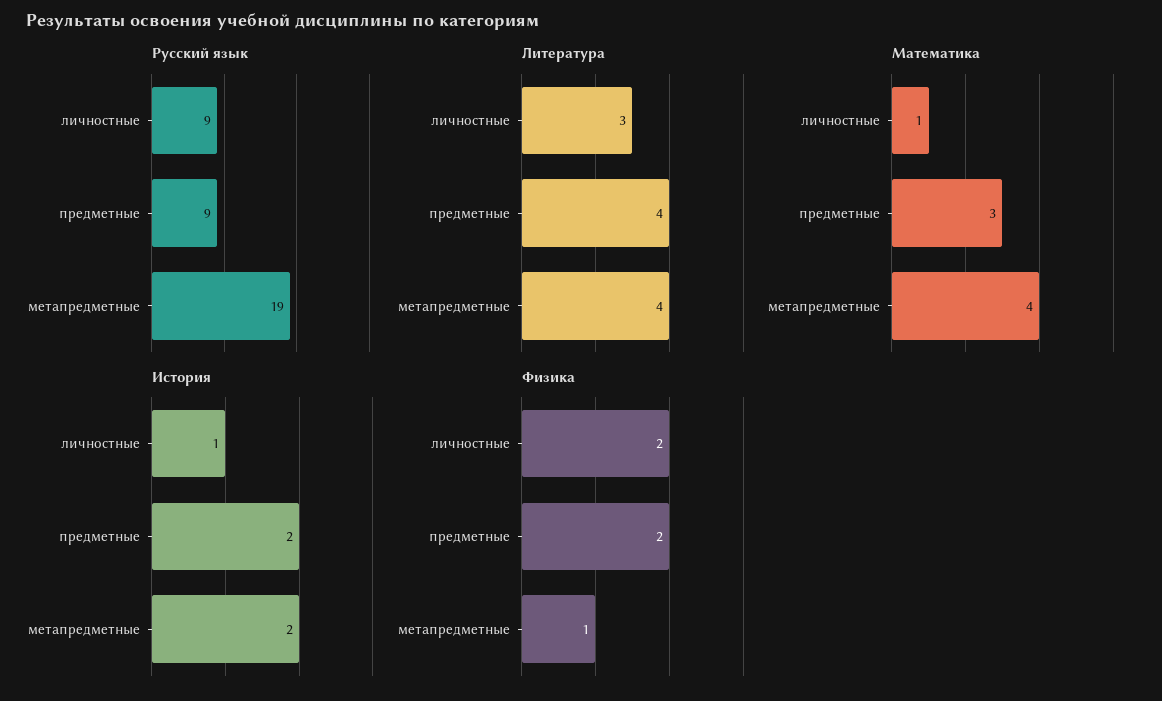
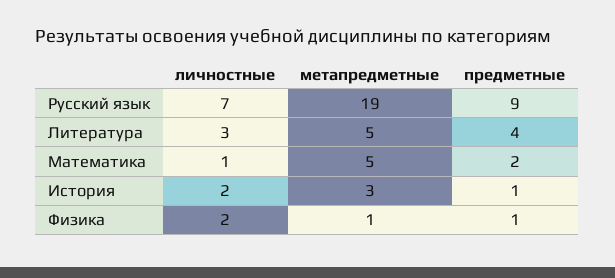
Русский язык, личностные: 9 -> 7
Литература, метапредметные: 4 -> 5
Математика, предметные: 3 -> 2
Математика, метапредметные: 4 -> 5
История, личностные: 1 -> 2
История, предметные: 2 -> 1
История, метапредметные: 2 -> 3
Физика, предметные: 2 -> 1

